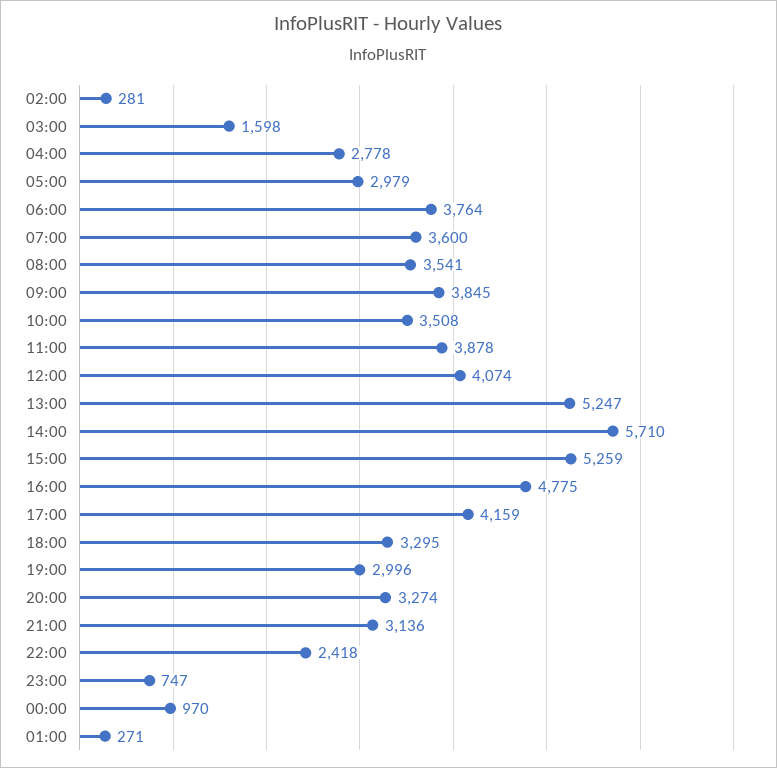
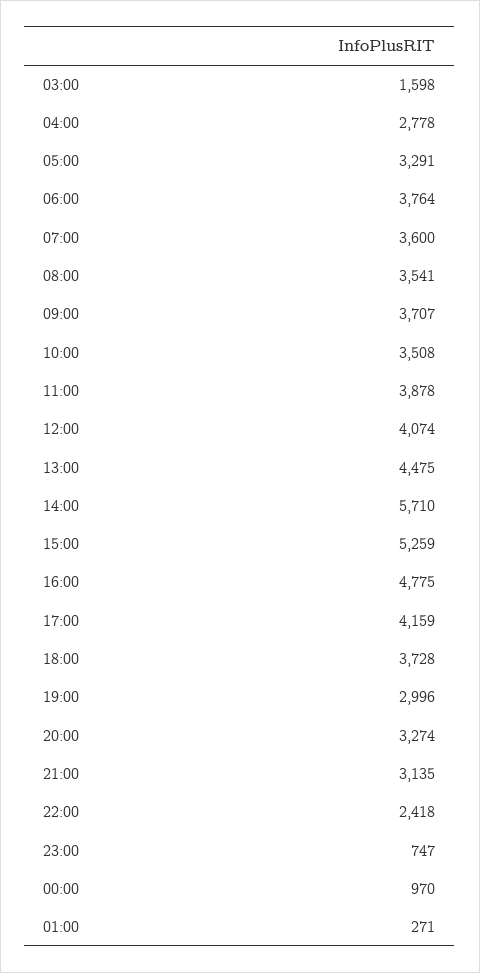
02:00: 281 -> none
05:00: 2979 -> 3291
09:00: 3845 -> 3707
13:00: 5247 -> 4475
18:00: 3295 -> 3728
21:00: 3136 -> 3135

